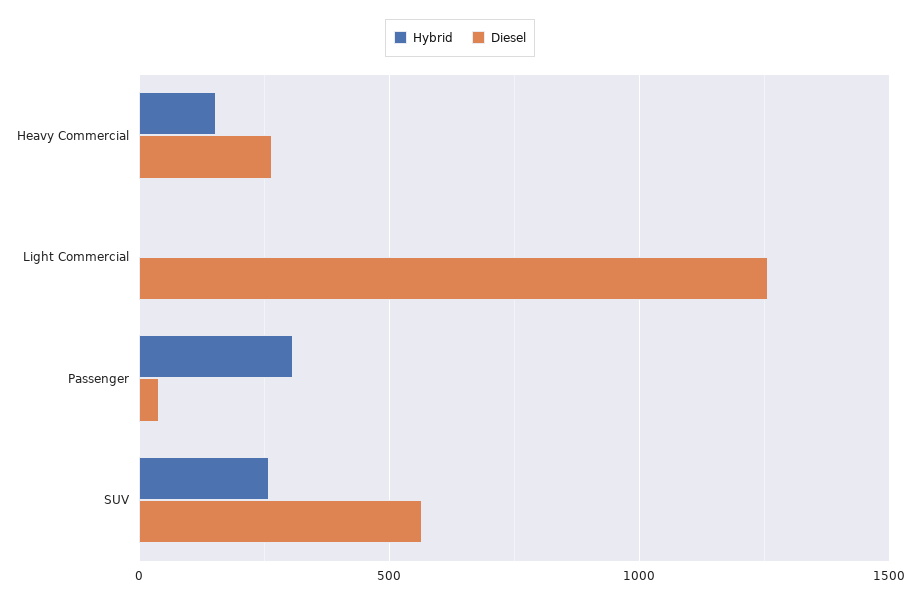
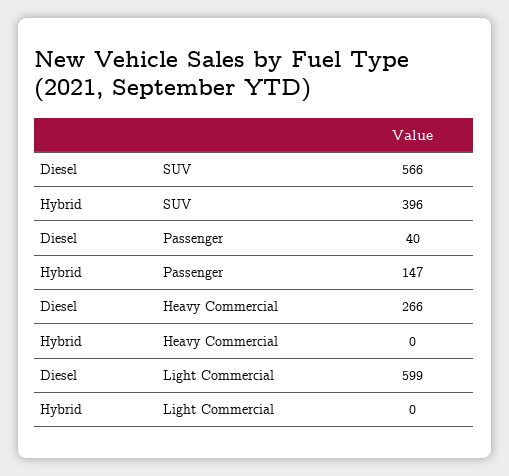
Hybrid, Heavy Commercial: 150 -> 0
Diesel, Light Commercial: 1250 -> 599
Hybrid, Passenger: 300 -> 147
Hybrid, SUV: 250 -> 396

